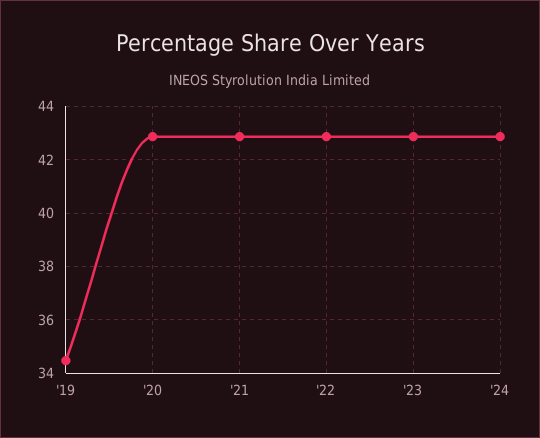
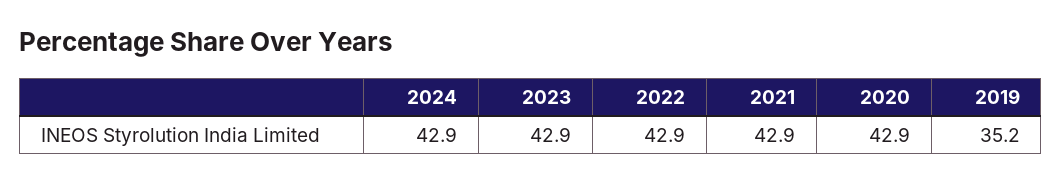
'19: 34.5 -> 35.2

